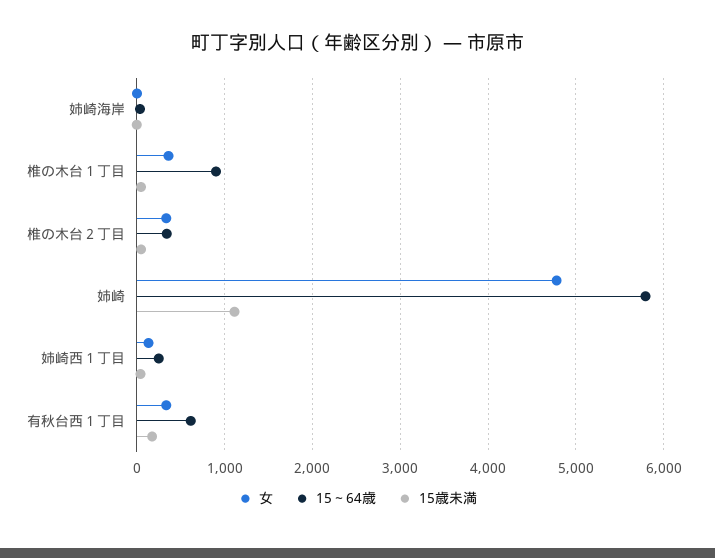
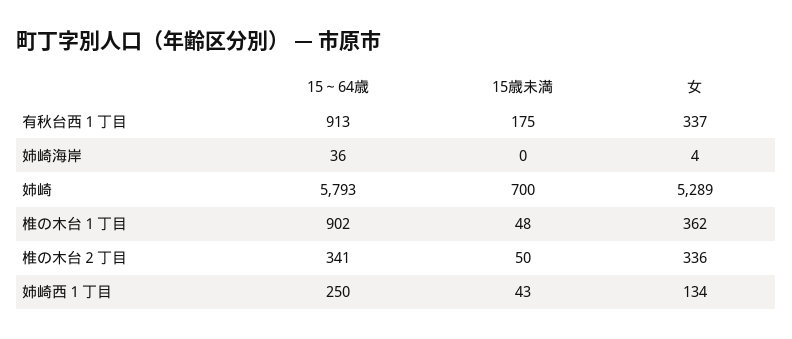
女, 姉崎: 4800 -> 5289
15歳未満, 姉崎: 1100 -> 700
15～64歳, 有秋台西１丁目: 600 -> 913

